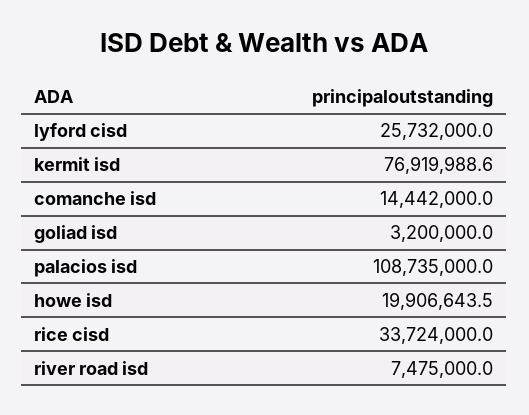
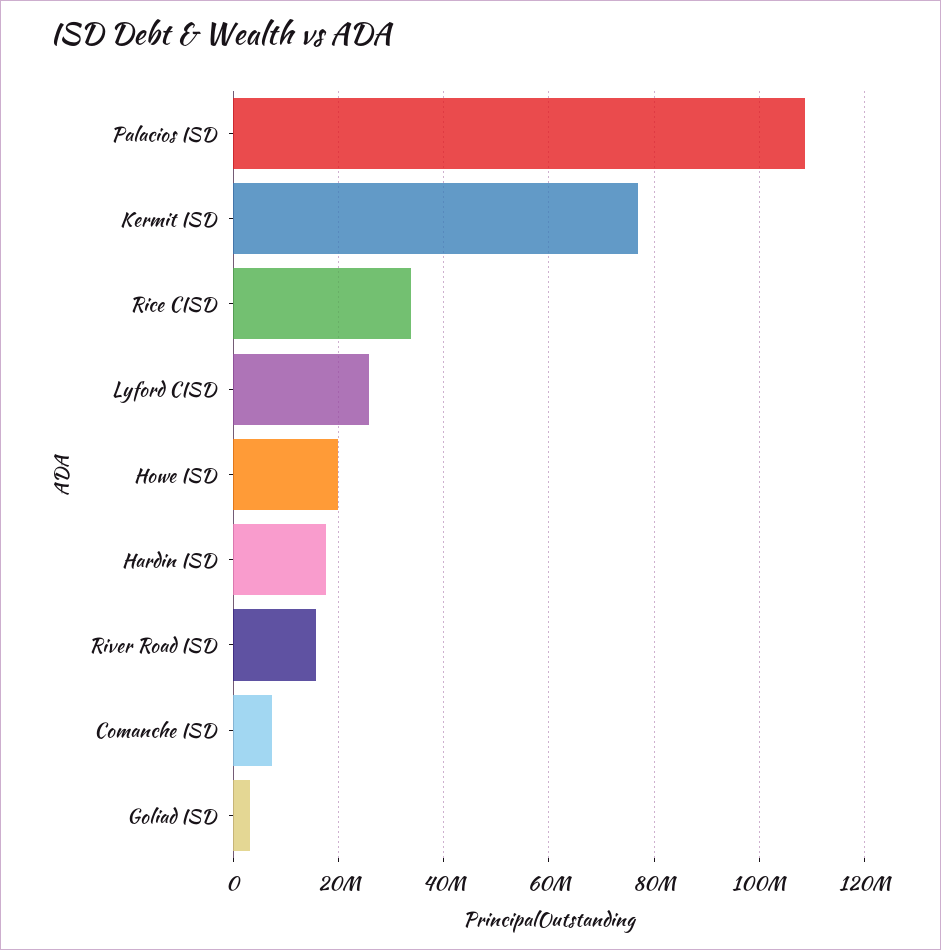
comanche isd: 14442000 -> 8000000
river road isd: 7475000 -> 16000000
Hardin ISD: none -> 18000000

